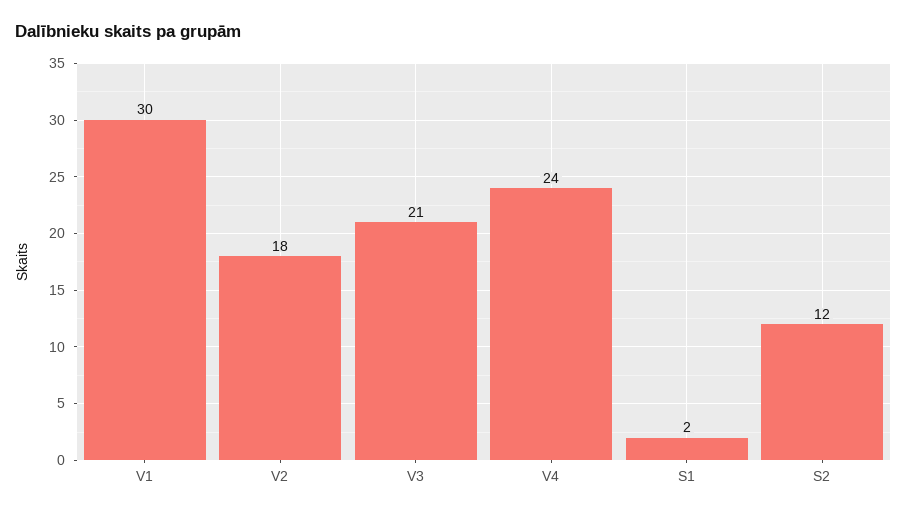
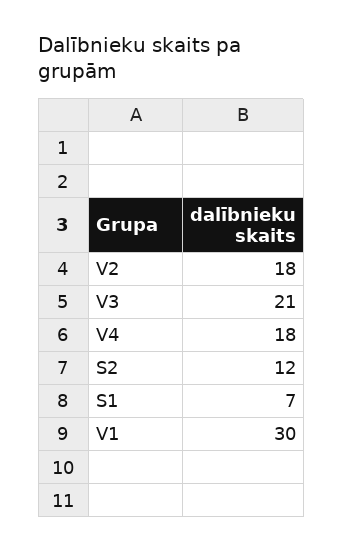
V4: 24 -> 18
S1: 2 -> 7

